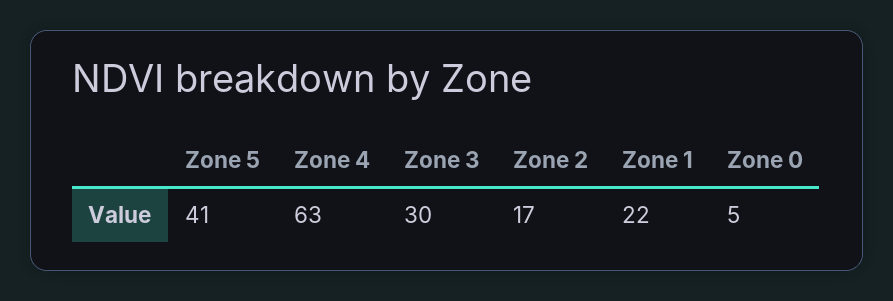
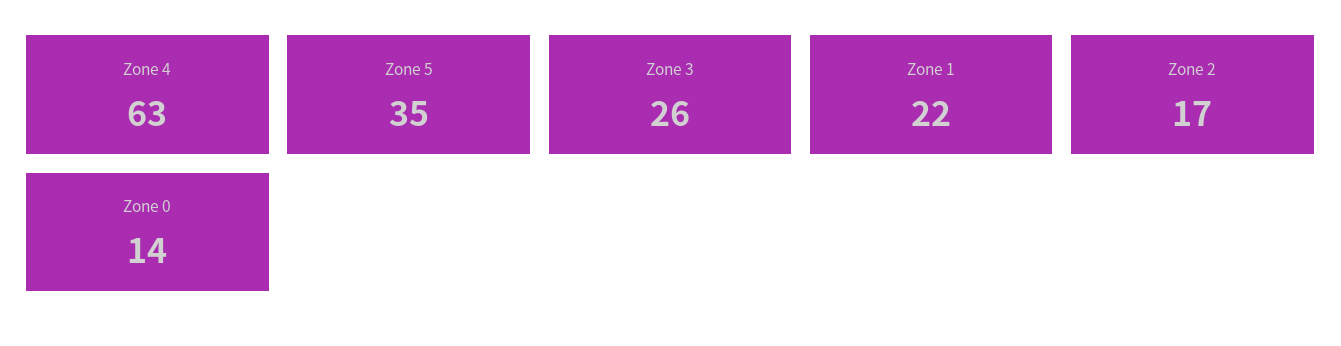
Zone 5: 41 -> 35
Zone 3: 30 -> 26
Zone 0: 5 -> 14

